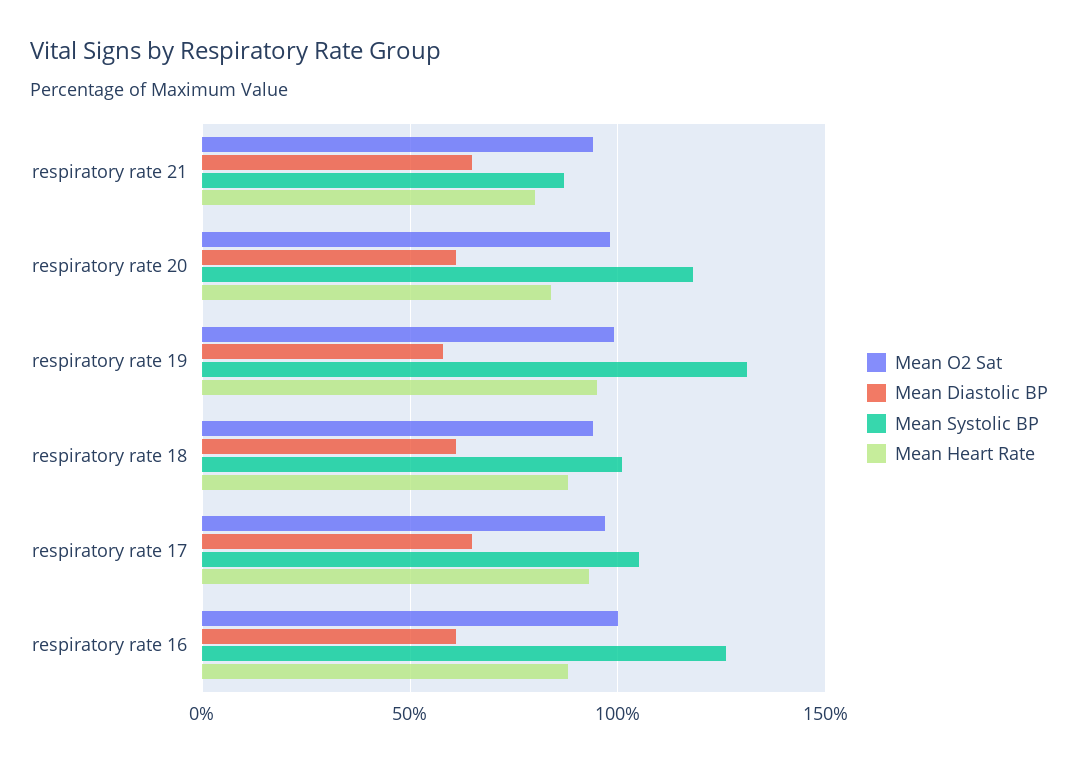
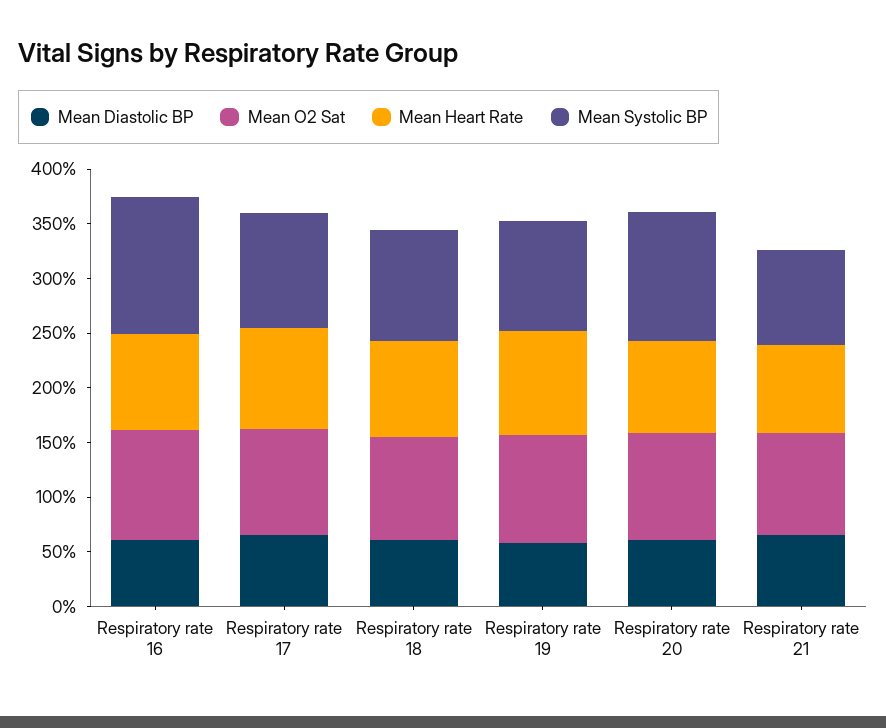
Mean Systolic BP, respiratory rate 19: 130 -> 100

